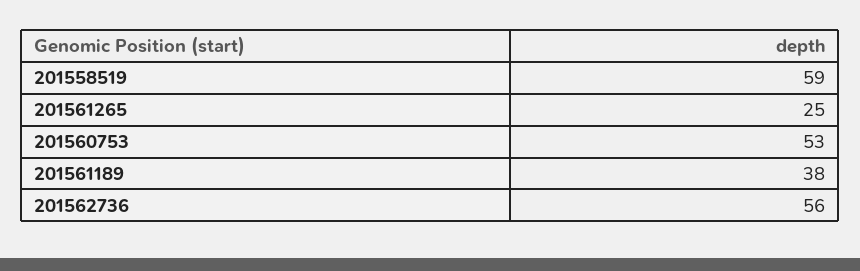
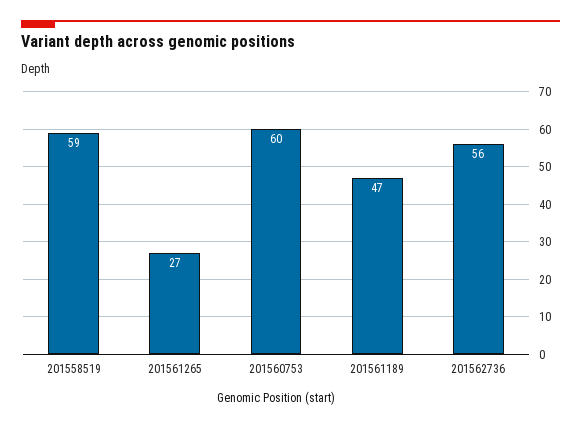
201561265: 25 -> 27
201560753: 53 -> 60
201561189: 38 -> 47

